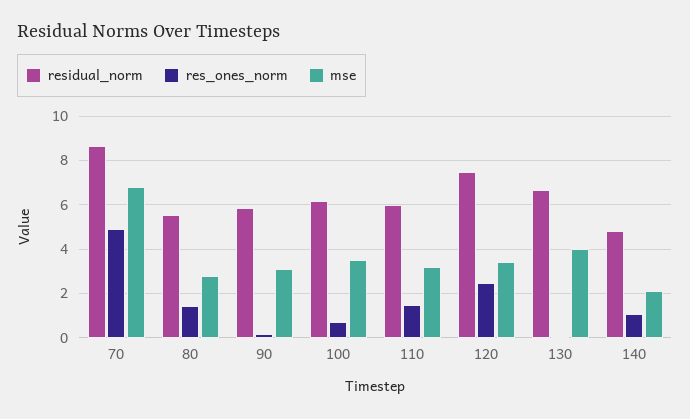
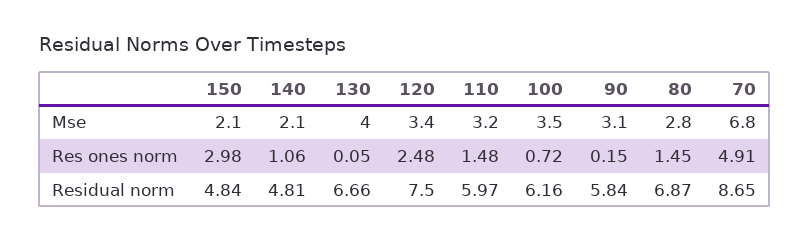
residual_norm, 80: 5.5 -> 6.87
mse, 150: none -> 2.1
res_ones_norm, 150: none -> 2.98
residual_norm, 150: none -> 4.84

